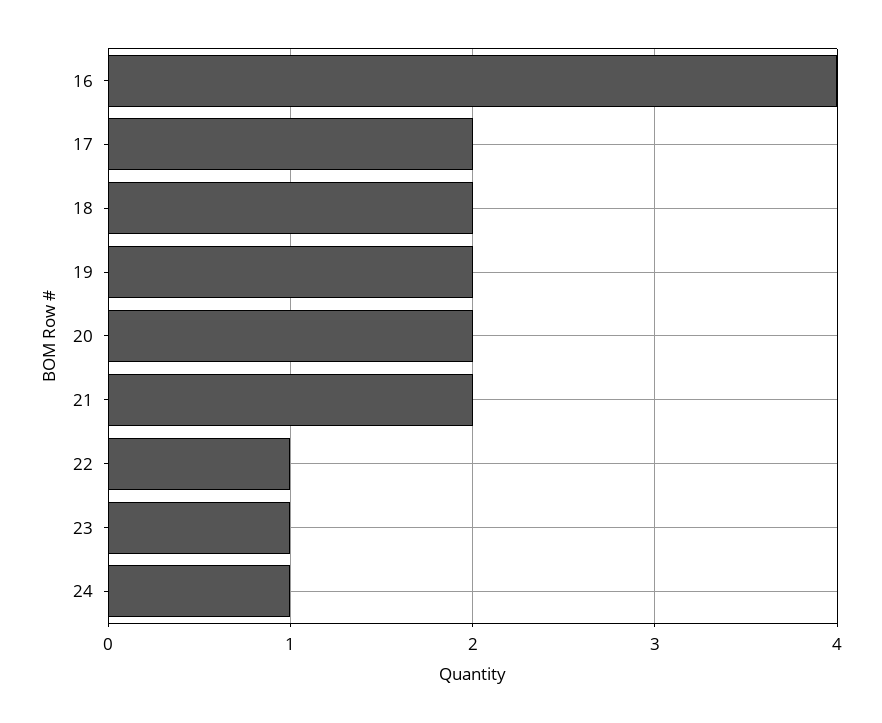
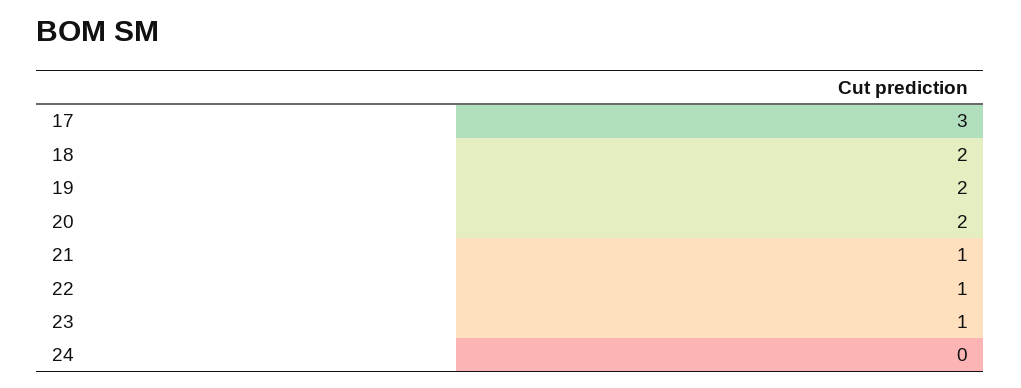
16: 4 -> none
17: 2 -> 3
21: 2 -> 1
24: 1 -> 0

